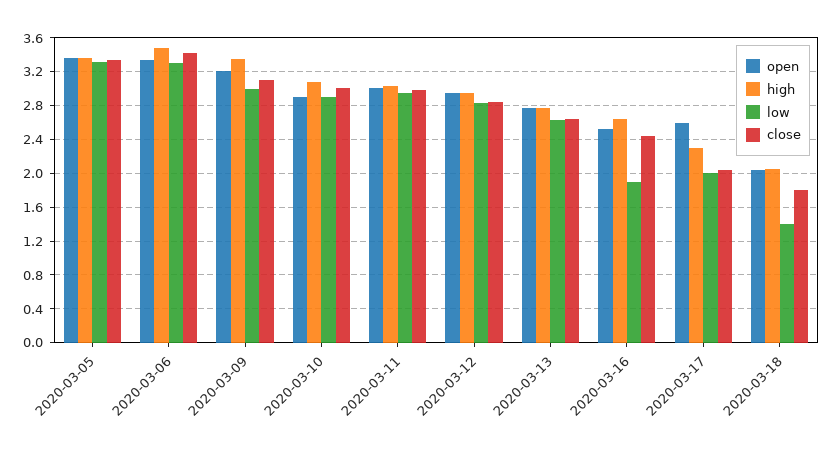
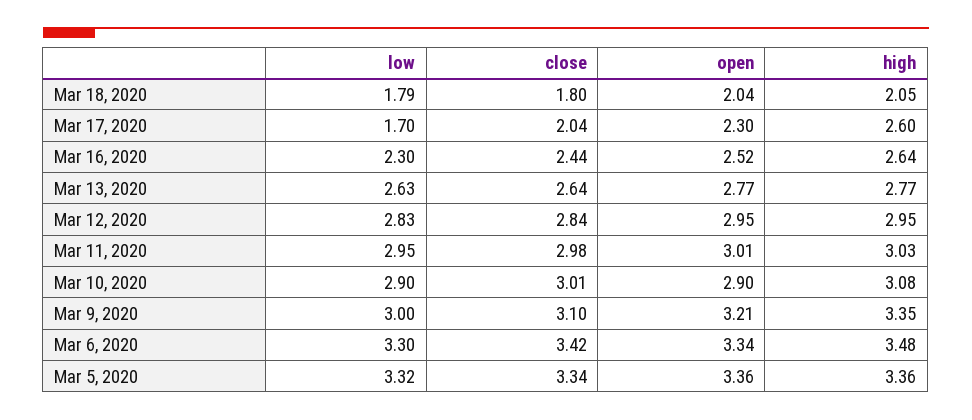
low, 2020-03-16: 1.9 -> 2.3
open, 2020-03-17: 2.6 -> 2.3
high, 2020-03-17: 2.3 -> 2.6
low, 2020-03-17: 2 -> 1.7
low, 2020-03-18: 1.4 -> 1.79

